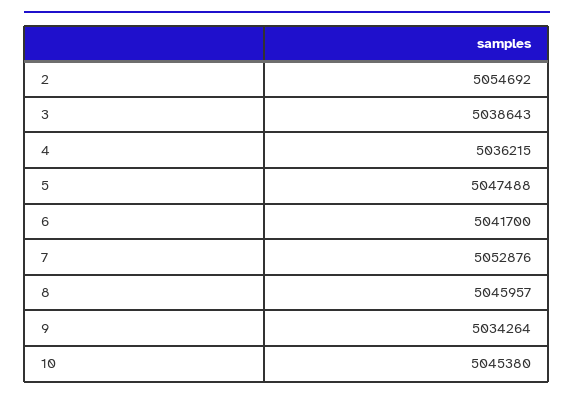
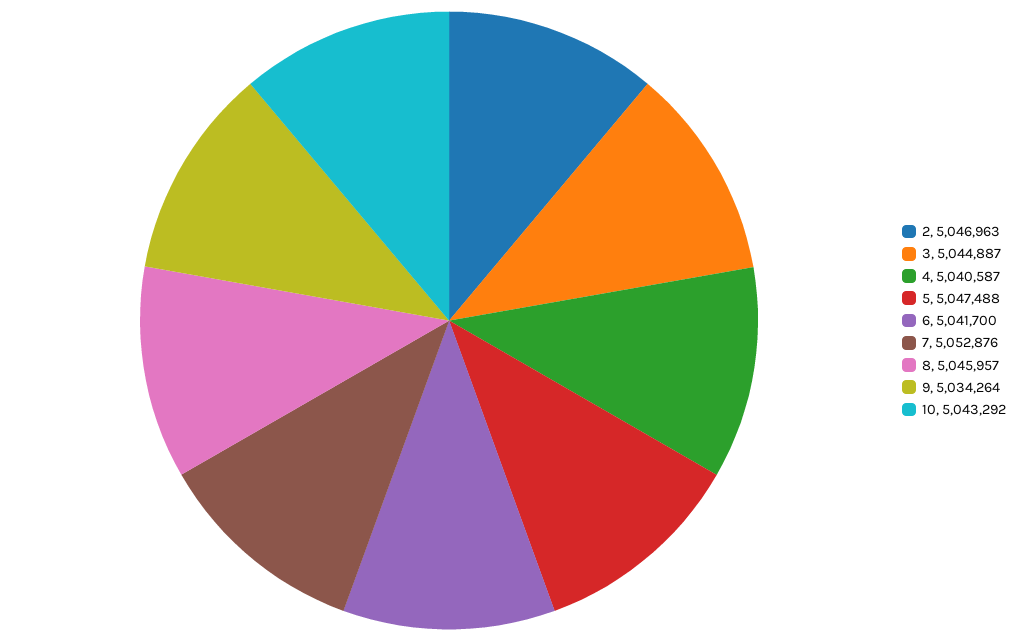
2: 5054692 -> 5046963
3: 5038643 -> 5044887
4: 5036215 -> 5040587
10: 5045380 -> 5043292

